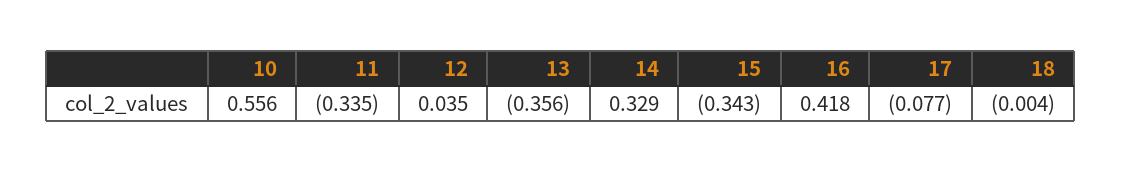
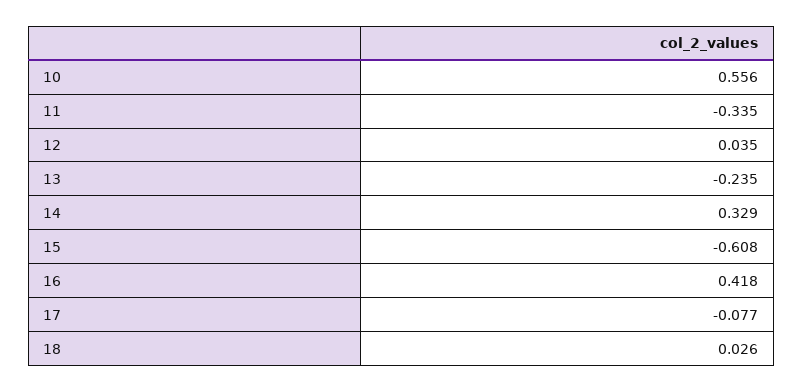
13: -0.356 -> -0.235
15: -0.343 -> -0.608
18: -0.004 -> 0.026

